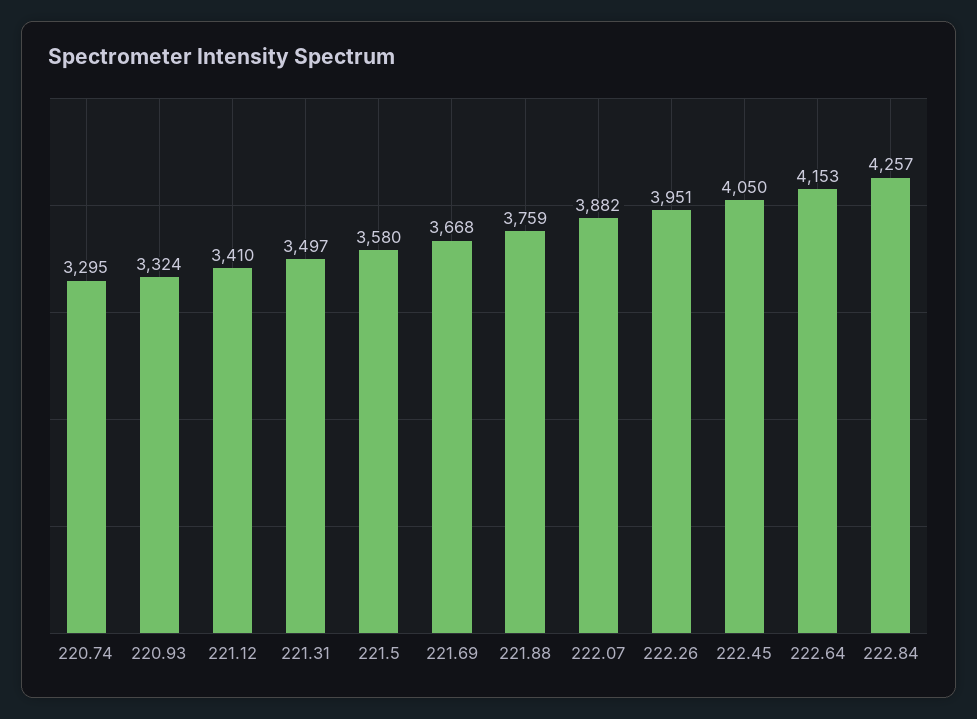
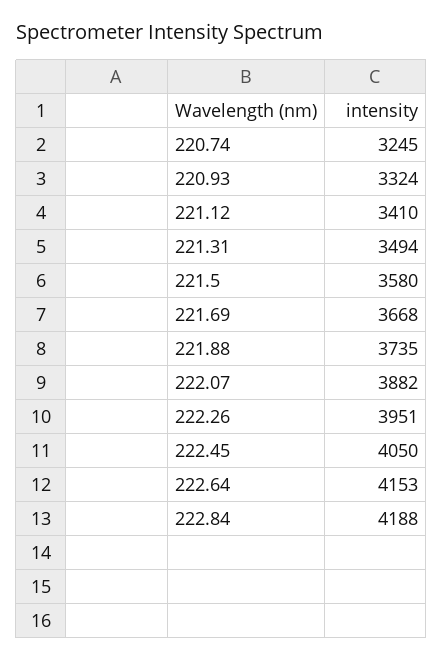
220.74: 3295 -> 3245
221.31: 3497 -> 3494
221.88: 3759 -> 3735
222.84: 4257 -> 4188

